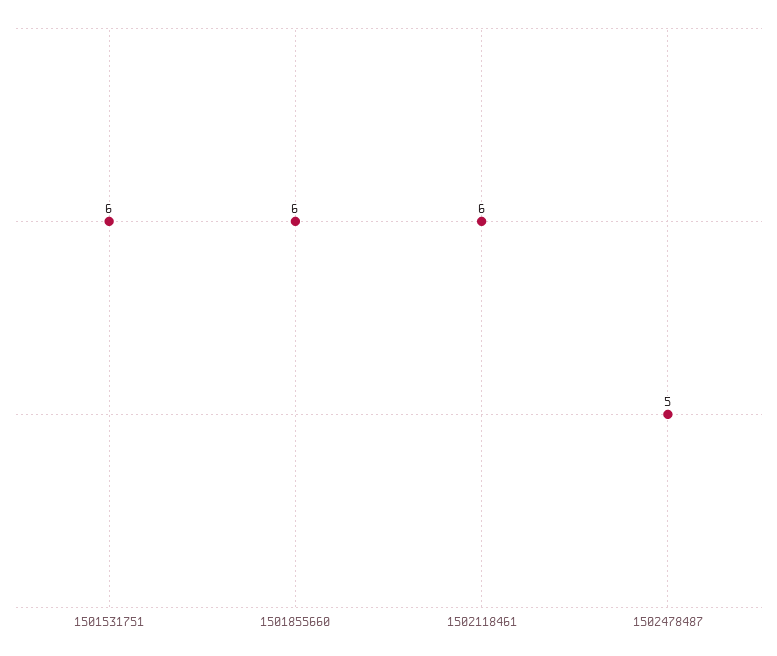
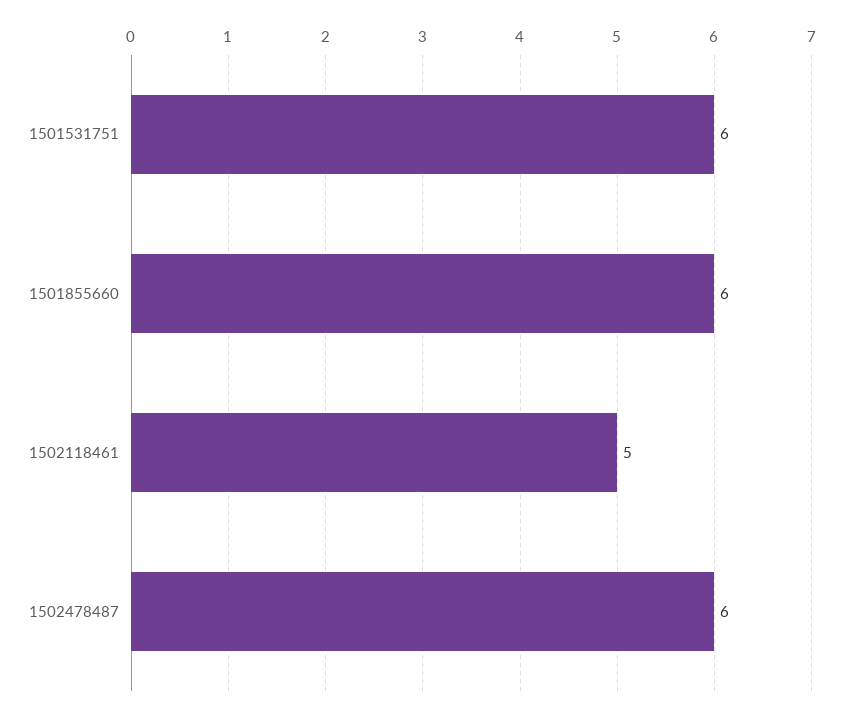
1502118461: 6 -> 5
1502478487: 5 -> 6

